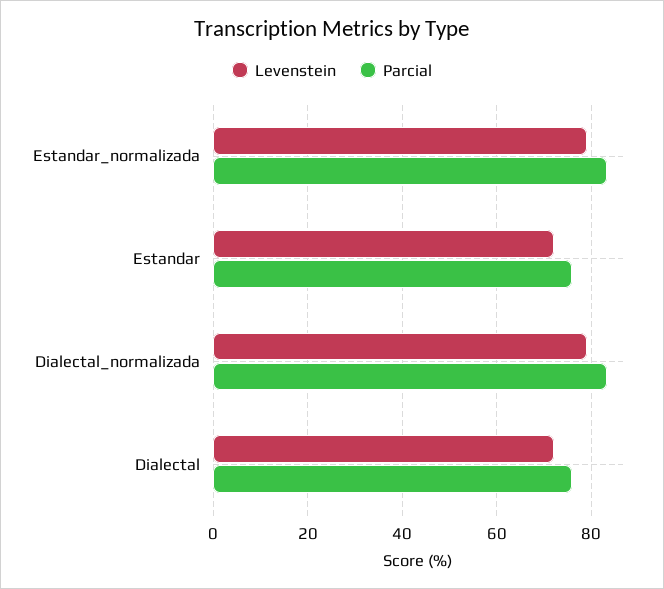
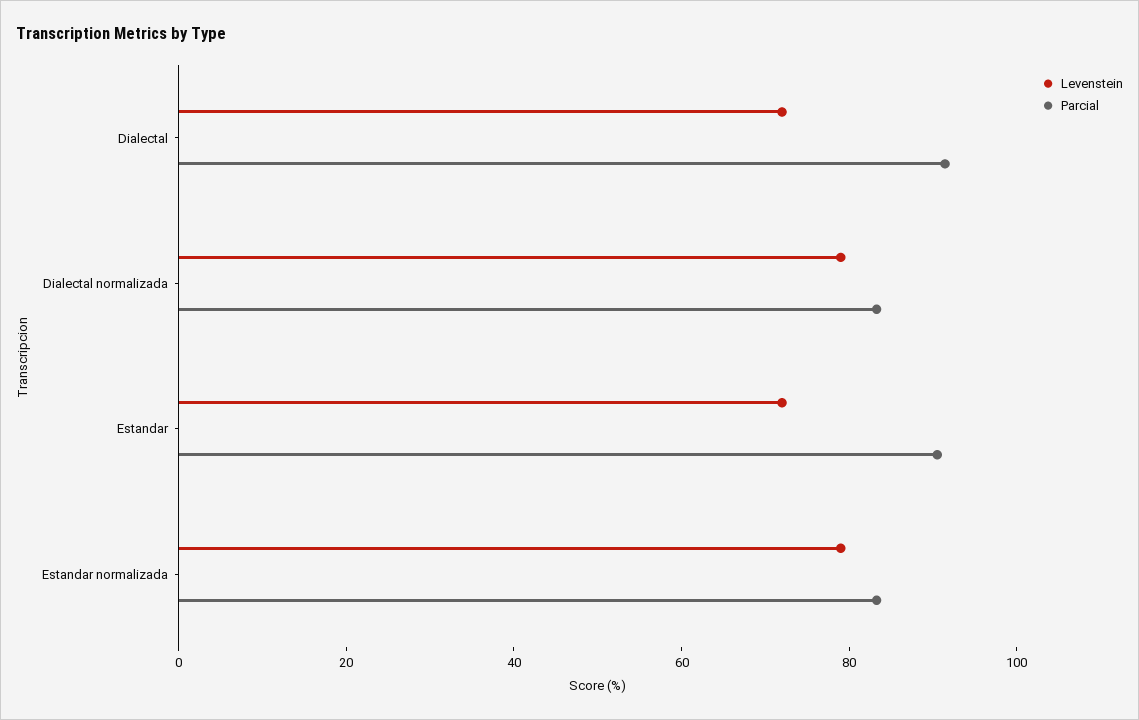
Parcial, Estandar: 76 -> 90
Parcial, Dialectal: 76 -> 90

